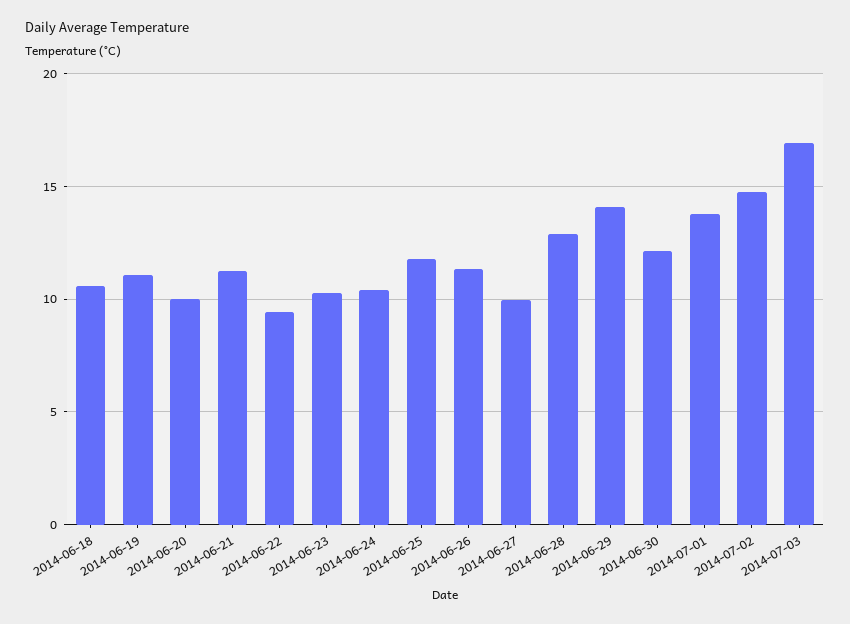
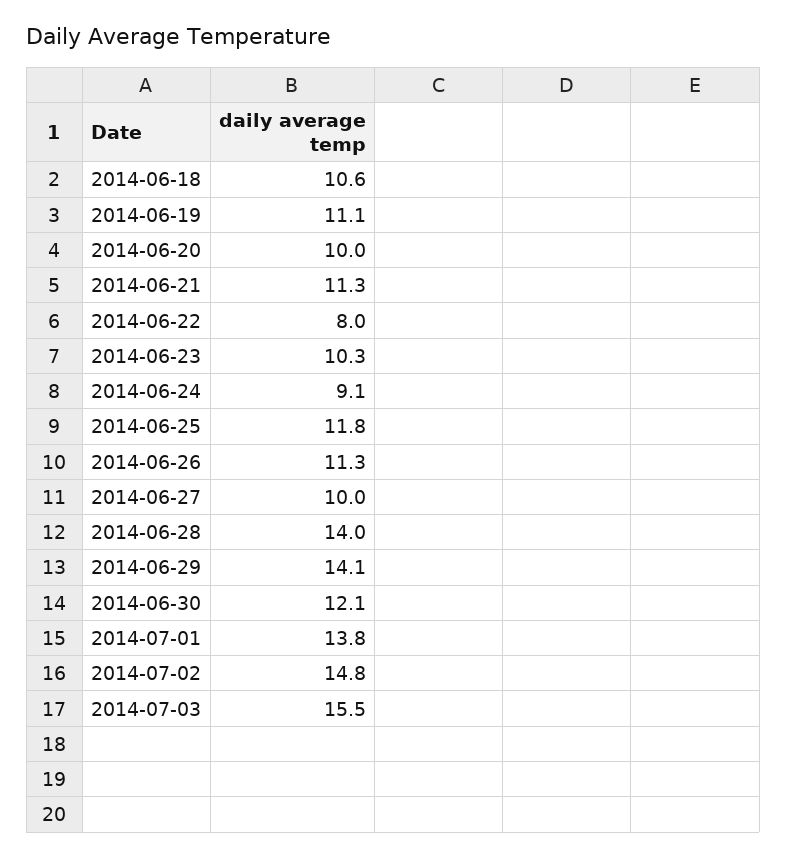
2014-06-22: 9.5 -> 8
2014-06-24: 10.5 -> 9.1
2014-06-28: 13 -> 14
2014-07-03: 17 -> 15.5

